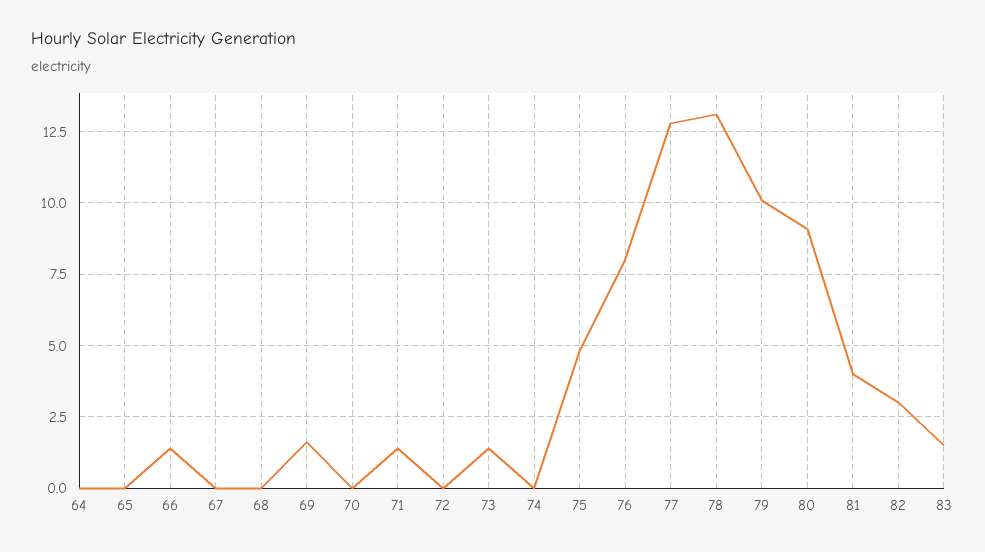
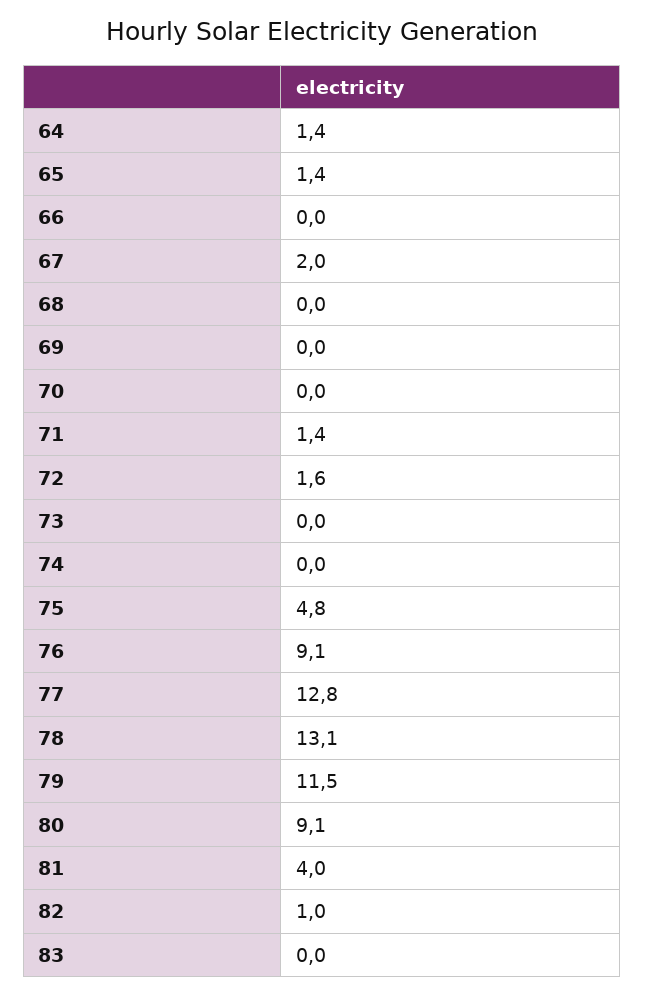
64: 0 -> 1.4
65: 0 -> 1.4
66: 1.5 -> 0
67: 0 -> 2
69: 1.5 -> 0
72: 0 -> 1.6
73: 1.5 -> 0
76: 8 -> 9.1
79: 10 -> 11.5
82: 3 -> 1
83: 1.5 -> 0

